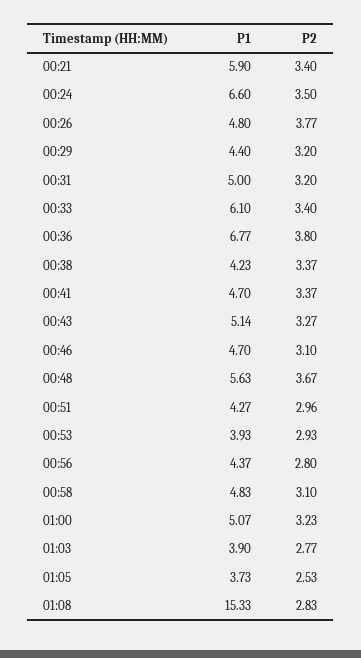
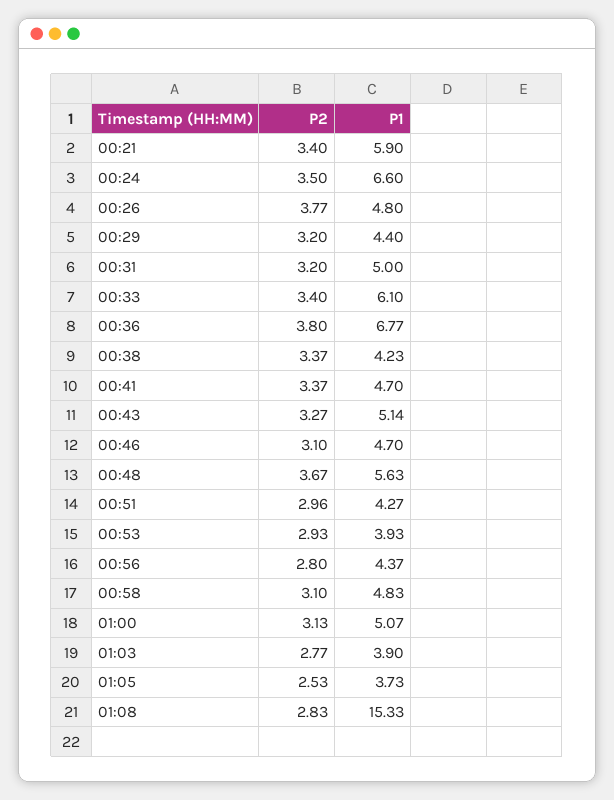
P2, 01:00: 3.23 -> 3.13

